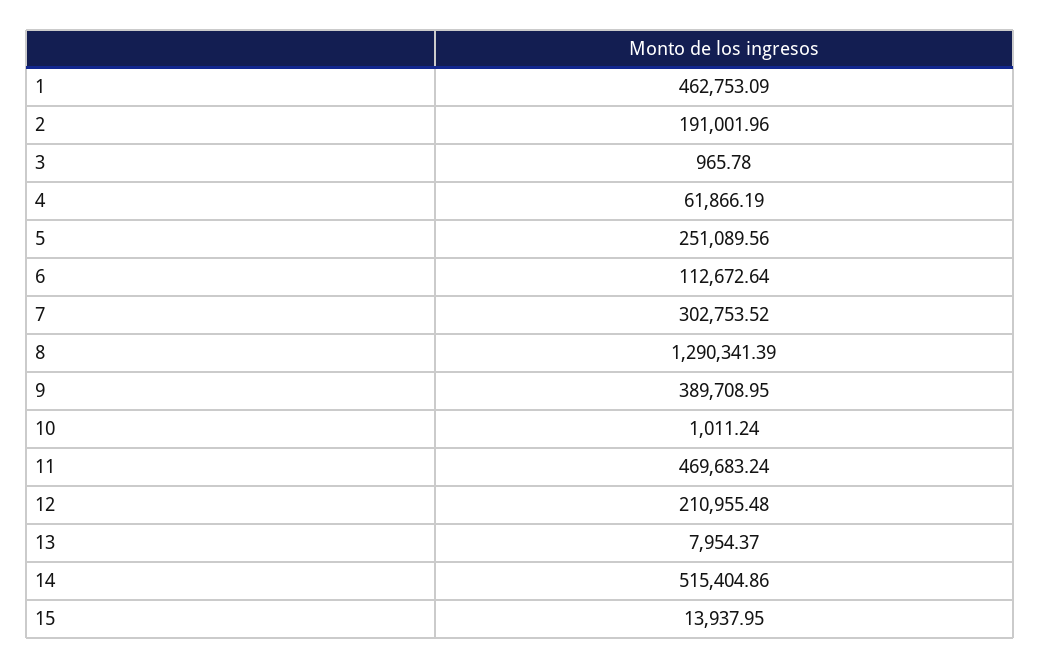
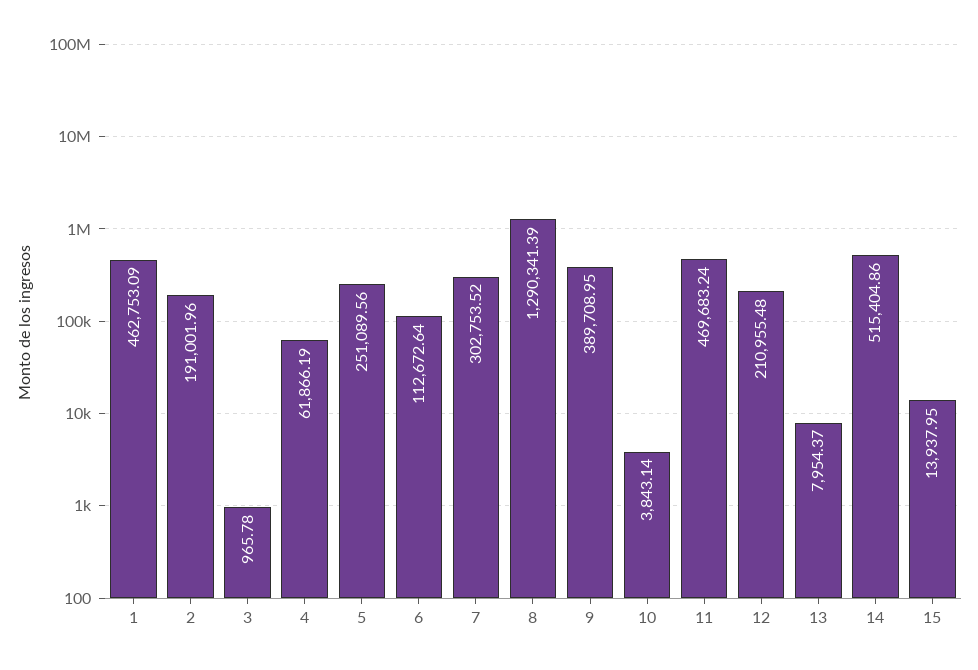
10: 1011.24 -> 3843.14

